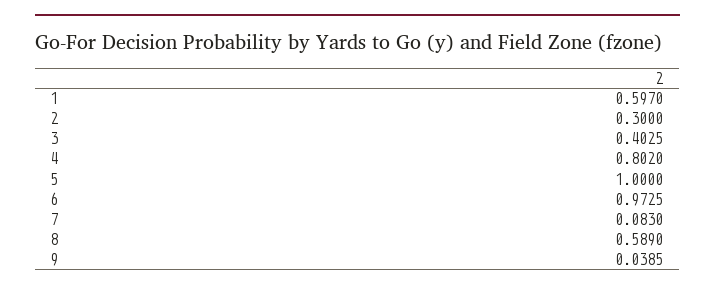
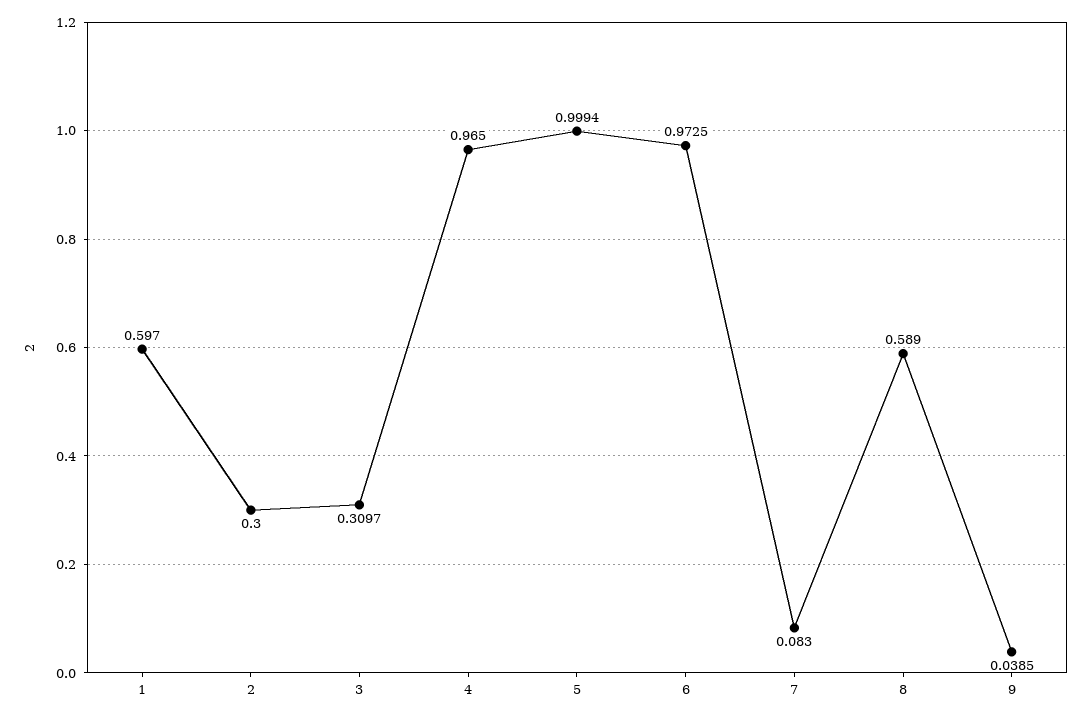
3: 0.4025 -> 0.3097
4: 0.802 -> 0.965
5: 1 -> 0.9994

